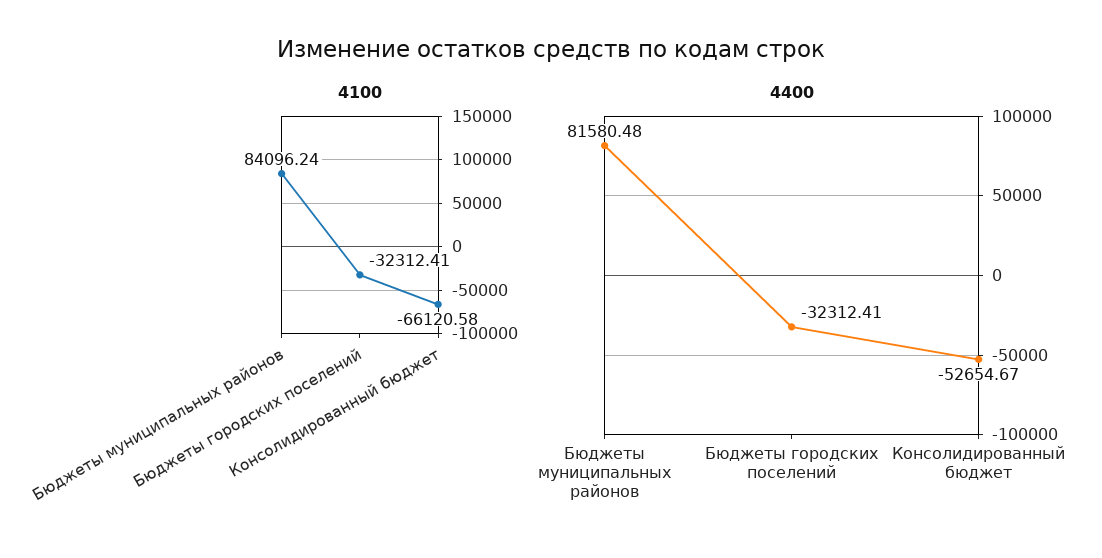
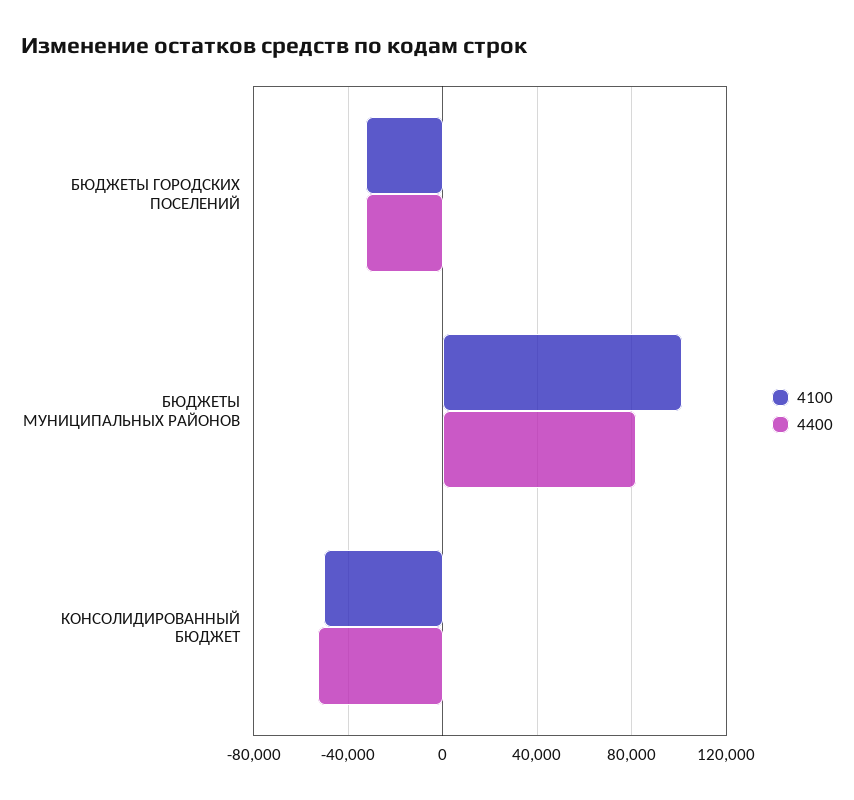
4100, Бюджеты муниципальных районов: 84096.24 -> 100000
4100, Консолидированный бюджет: -66120.58 -> -50000

